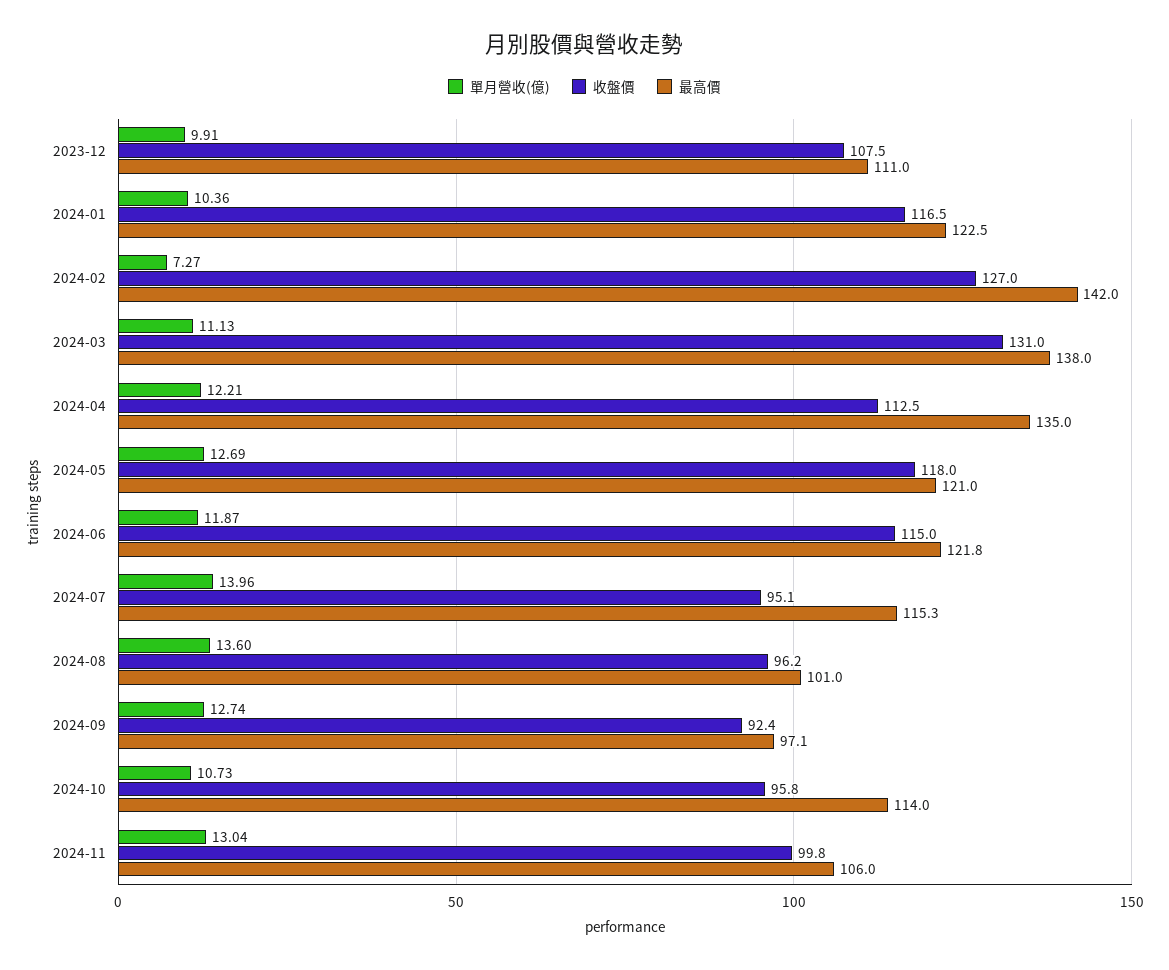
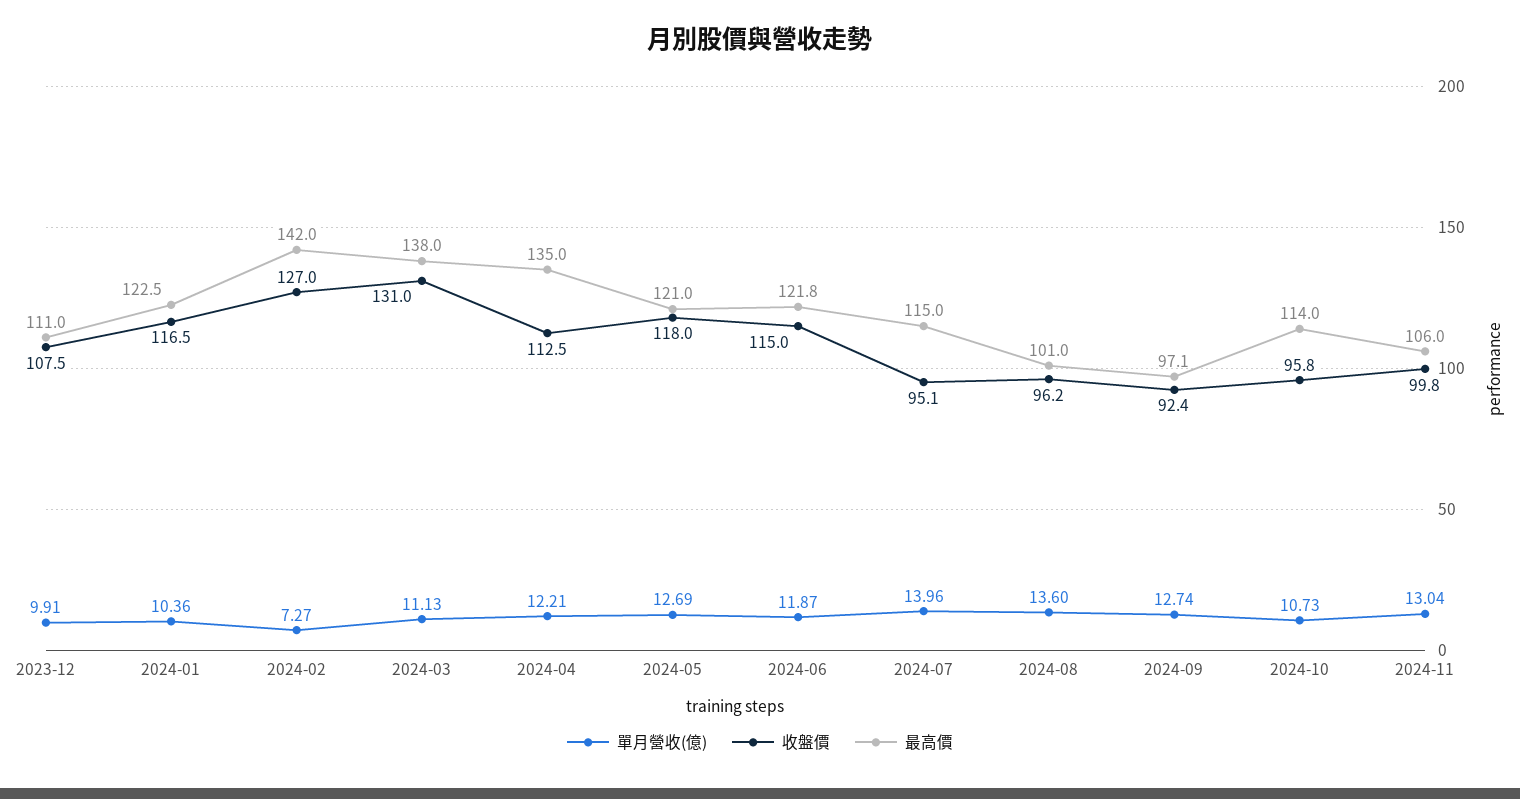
最高價, 2024-07: 115.3 -> 115

